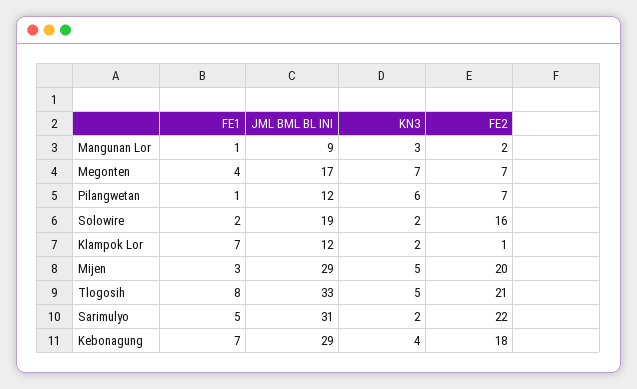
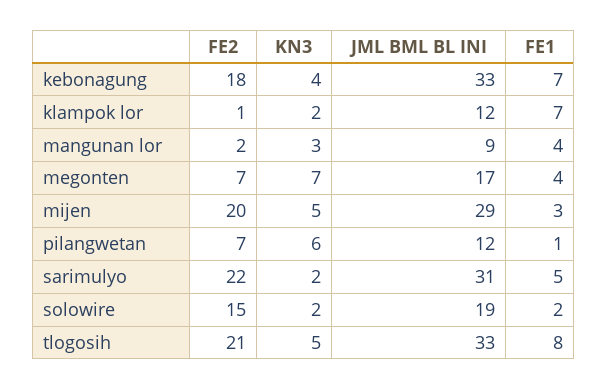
FE1, Mangunan Lor: 1 -> 4
FE2, Solowire: 16 -> 15
JML BML BL INI, Kebonagung: 29 -> 33

